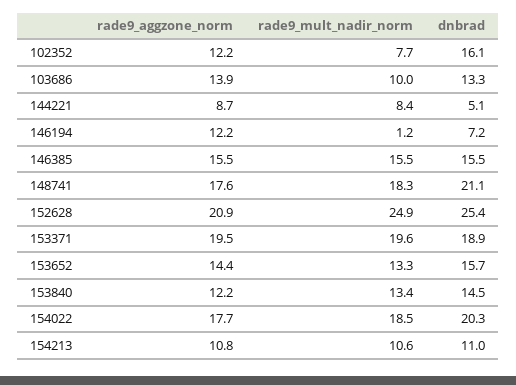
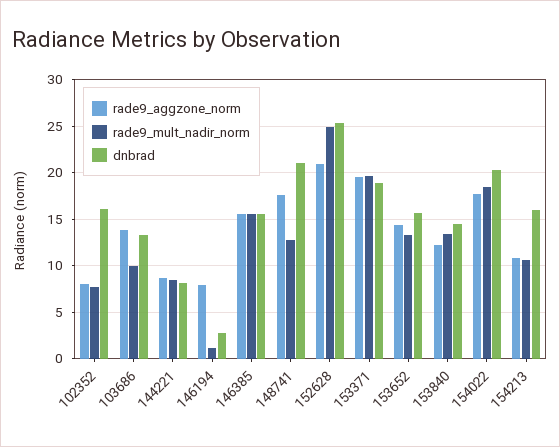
rade9_aggzone_norm, 102352: 12.2 -> 8
dnbrad, 144221: 5.1 -> 8
rade9_aggzone_norm, 146194: 12.2 -> 8
dnbrad, 146194: 7.2 -> 3
rade9_mult_nadir_norm, 148741: 18.3 -> 13
dnbrad, 154213: 11 -> 16

